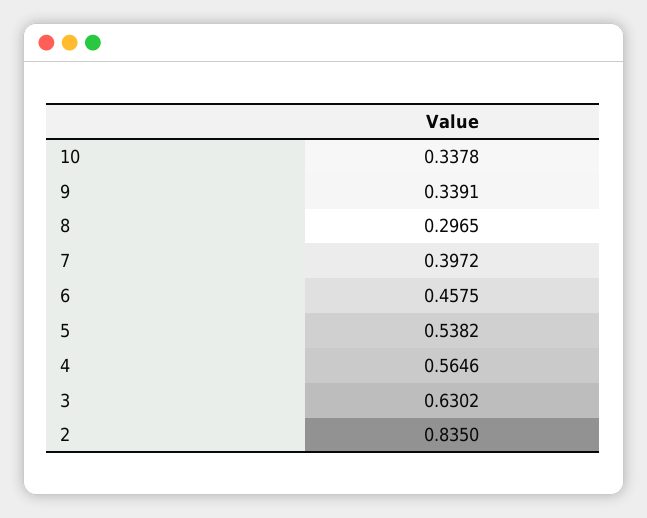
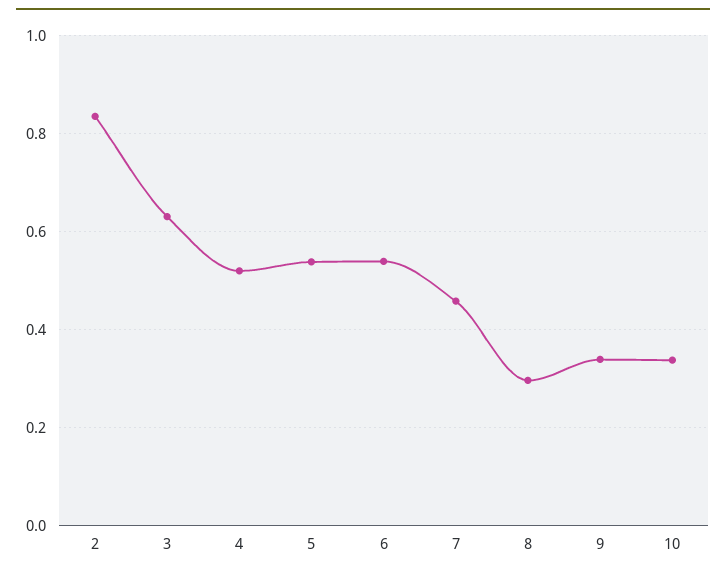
7: 0.3972 -> 0.46
6: 0.4575 -> 0.54
4: 0.5646 -> 0.52

